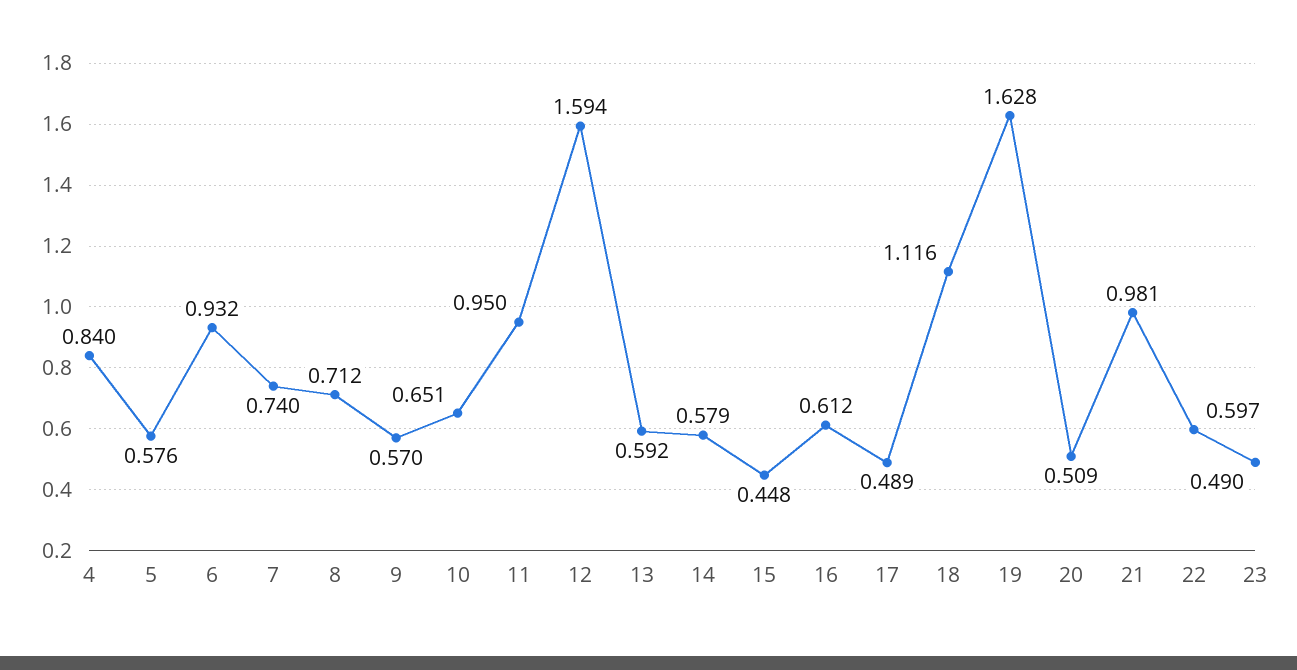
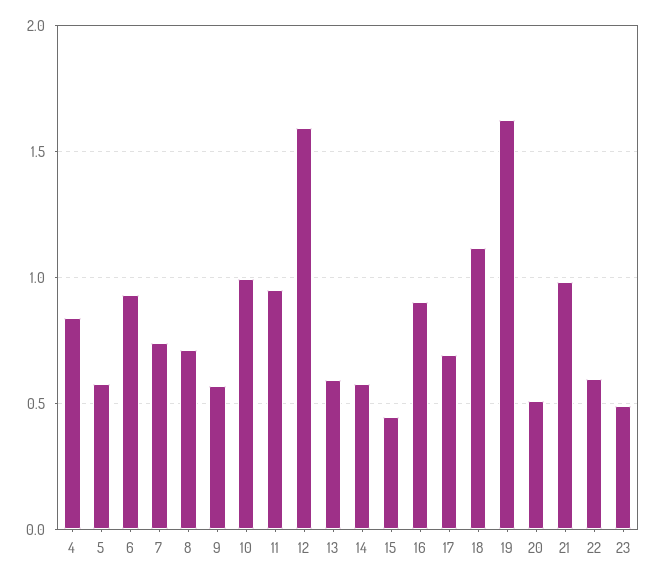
10: 0.651 -> 1
16: 0.612 -> 0.9
17: 0.489 -> 0.7

